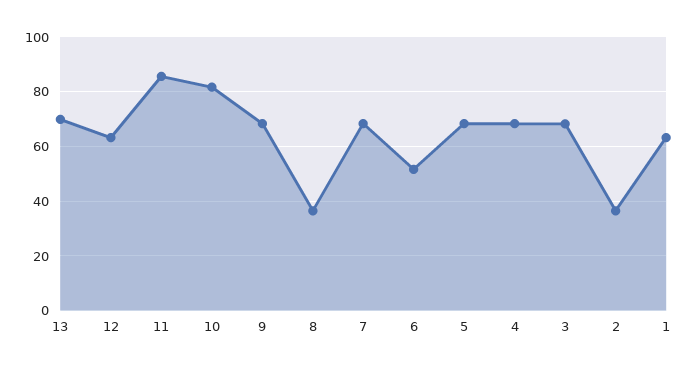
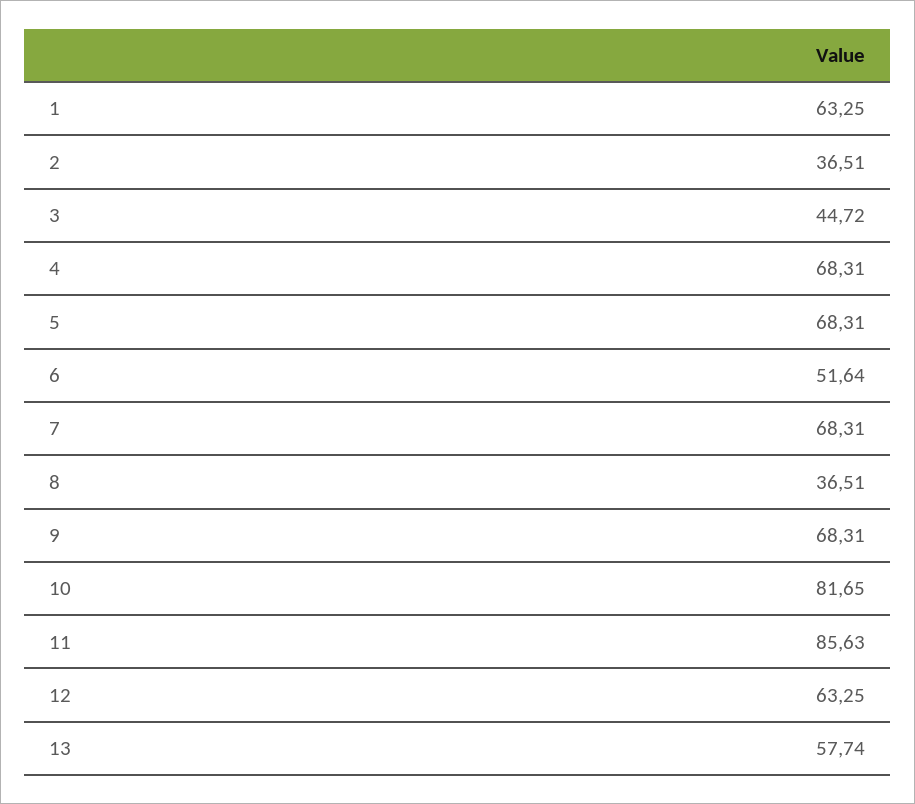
13: 70 -> 57.74
3: 67.5 -> 44.72

